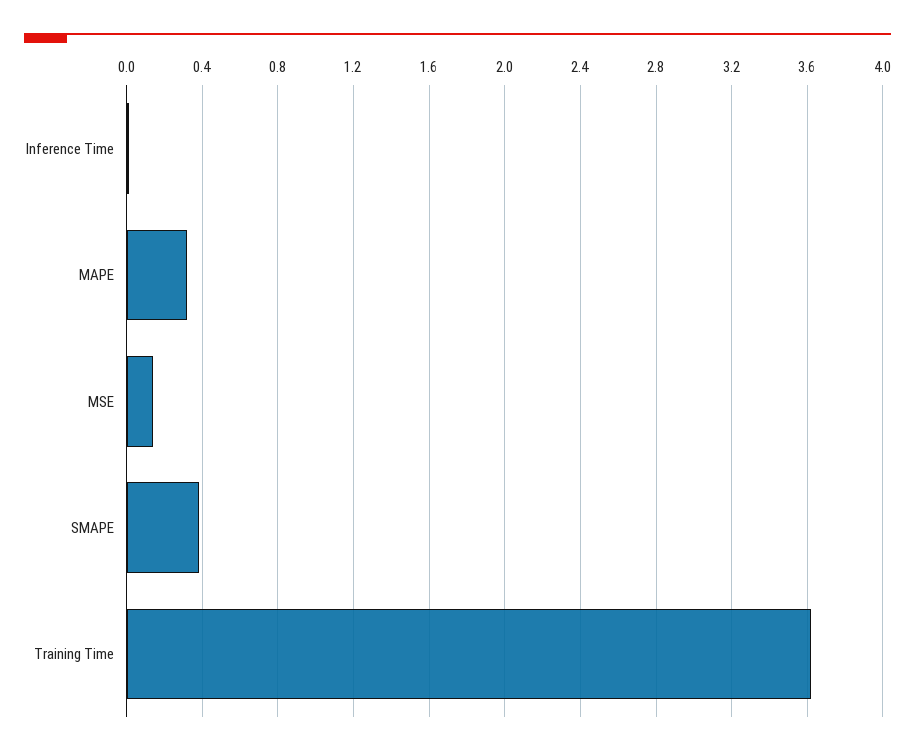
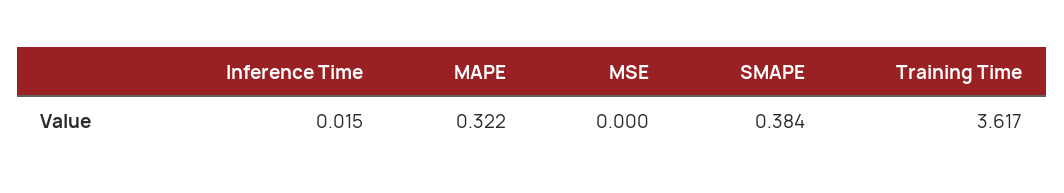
MSE: 0.15 -> 0

